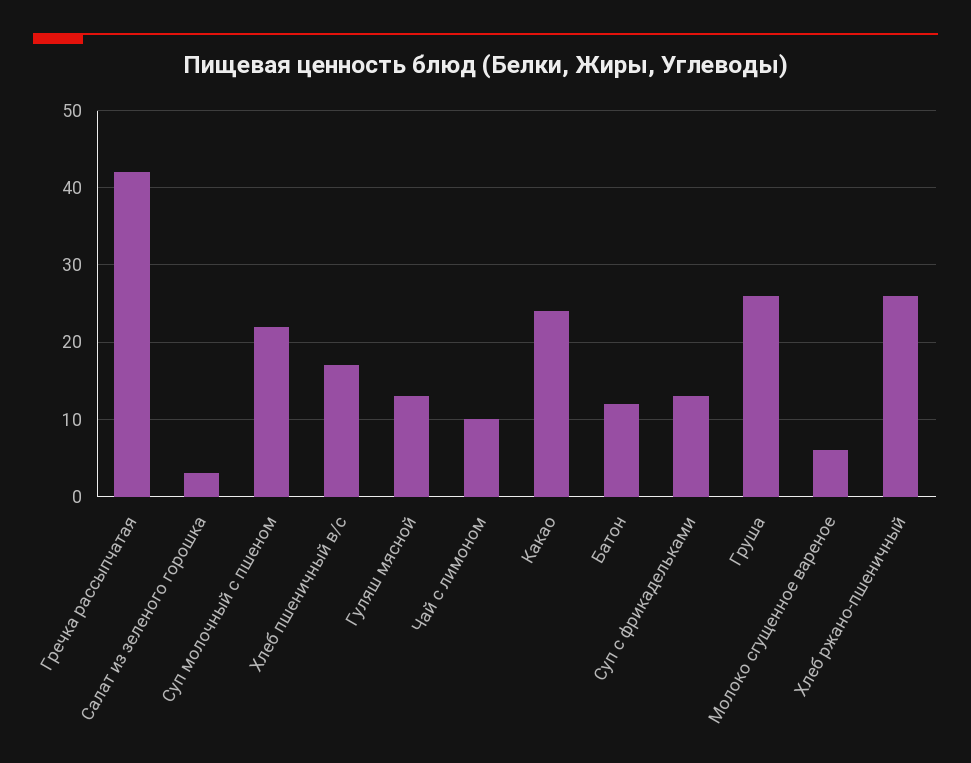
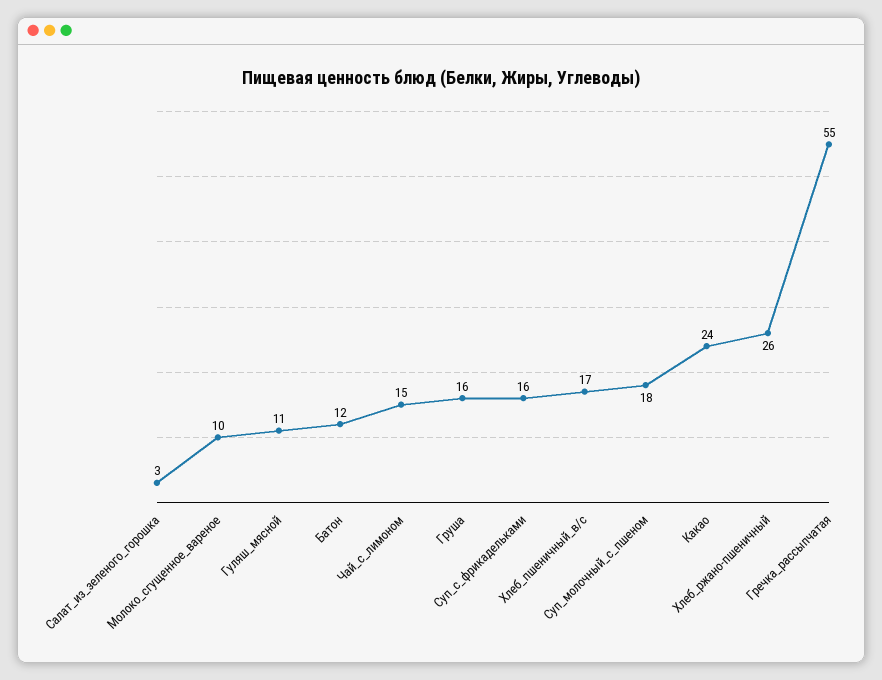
Гречка рассыпчатая: 42 -> 55
Суп молочный с пшеном: 22 -> 18
Гуляш мясной: 13 -> 11
Чай с лимоном: 10 -> 15
Суп с фрикадельками: 13 -> 16
Груша: 26 -> 16
Молоко сгущенное вареное: 6 -> 10

